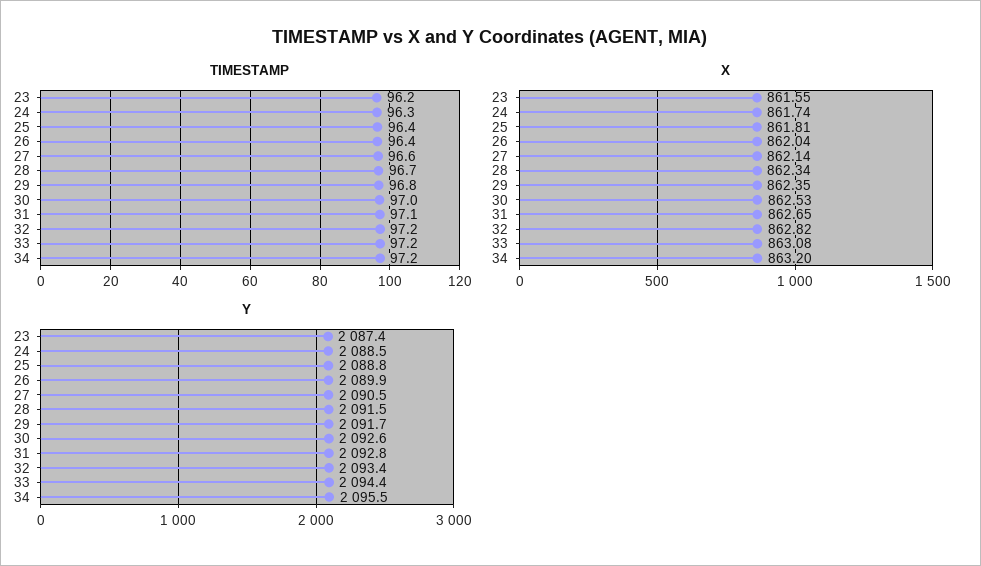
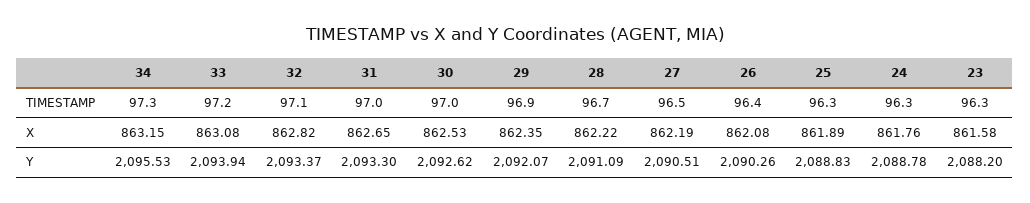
TIMESTAMP, 23: 96.2 -> 96.3
TIMESTAMP, 25: 96.4 -> 96.3
TIMESTAMP, 27: 96.6 -> 96.5
TIMESTAMP, 29: 96.8 -> 96.9
TIMESTAMP, 31: 97.1 -> 97
TIMESTAMP, 32: 97.2 -> 97.1
TIMESTAMP, 34: 97.2 -> 97.3
X, 23: 861.55 -> 861.58
X, 24: 861.74 -> 861.76
X, 25: 861.81 -> 861.89
X, 26: 862.04 -> 862.08
X, 27: 862.14 -> 862.19
X, 28: 862.34 -> 862.22
X, 34: 863.2 -> 863.15
Y, 23: 2087.4 -> 2088.2
Y, 24: 2088.5 -> 2088.78
Y, 26: 2089.9 -> 2090.26
Y, 28: 2091.5 -> 2091.09
Y, 29: 2091.7 -> 2092.07
Y, 31: 2092.8 -> 2093.3
Y, 33: 2094.4 -> 2093.94

